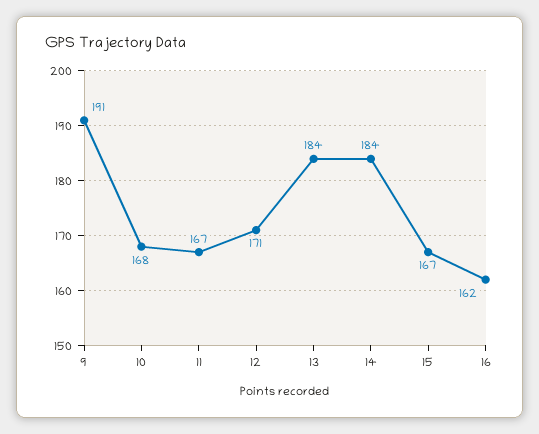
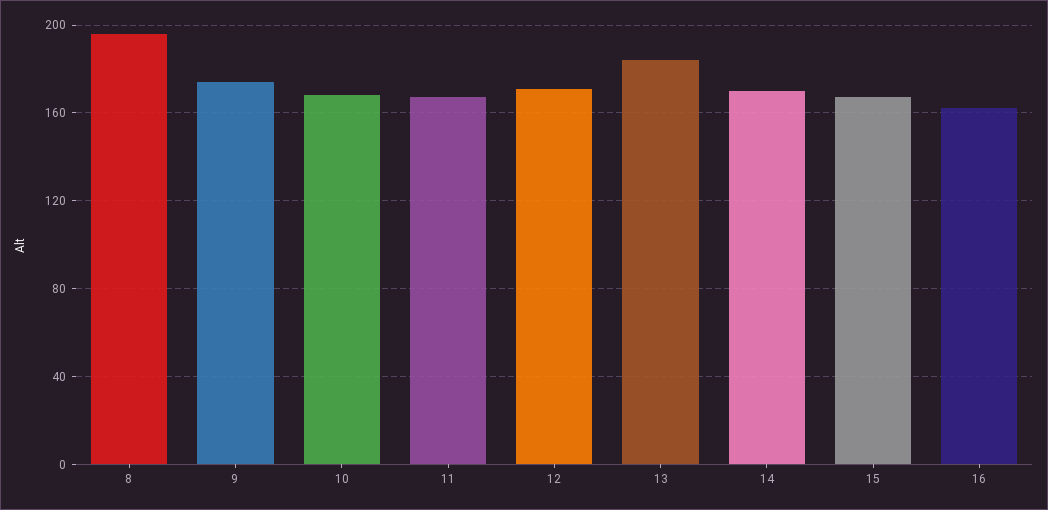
9: 191 -> 175
14: 184 -> 170
8: none -> 195

